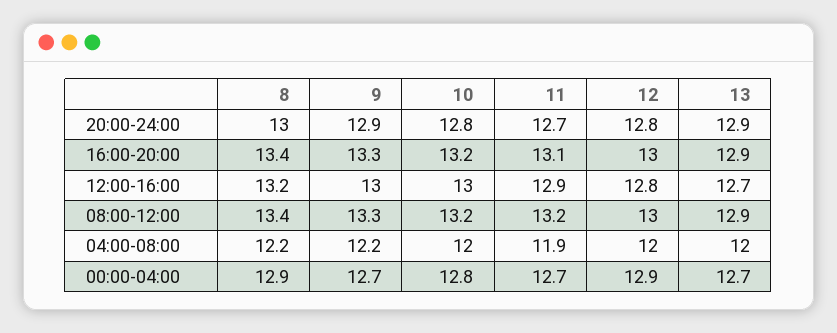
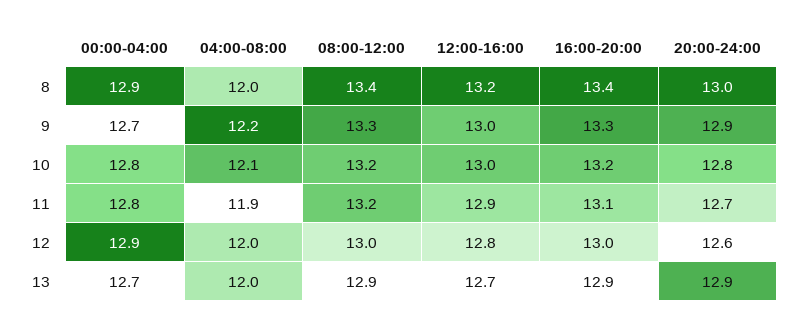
12, 20:00-24:00: 12.8 -> 12.6
8, 04:00-08:00: 12.2 -> 12
10, 04:00-08:00: 12 -> 12.1
11, 00:00-04:00: 12.7 -> 12.8

